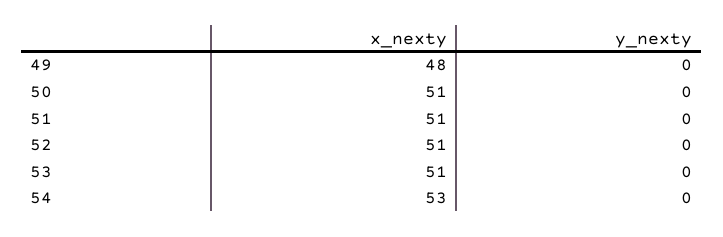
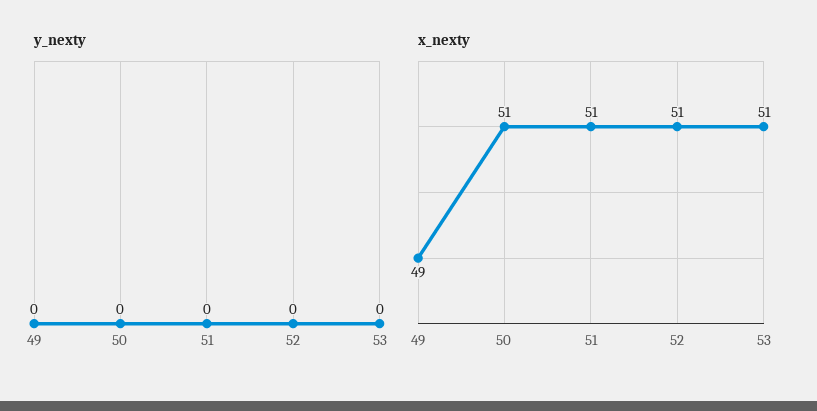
x_nexty, 49: 48 -> 49
x_nexty, 54: 53 -> none
y_nexty, 54: 0 -> none

